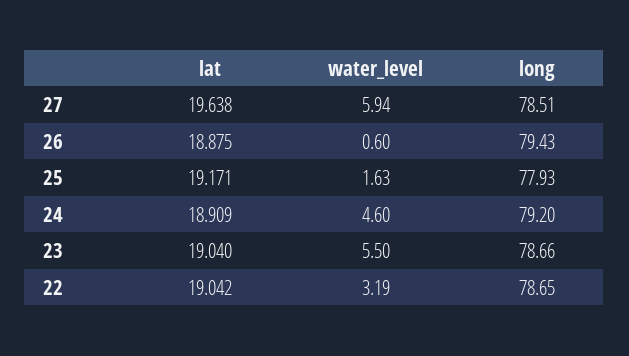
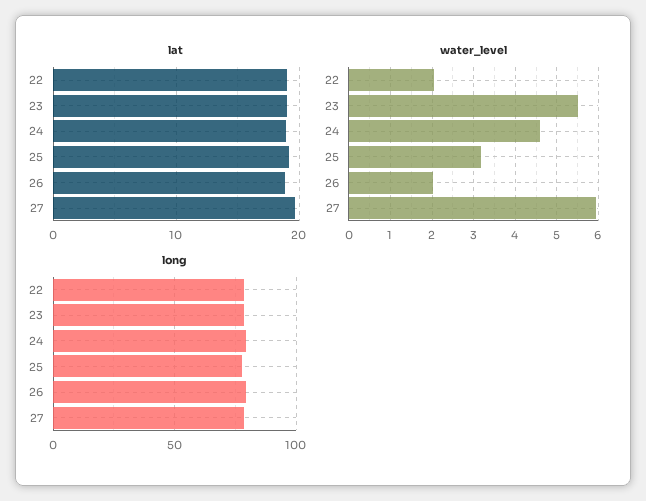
water_level, 26: 0.6 -> 2
water_level, 25: 1.63 -> 3.2
water_level, 22: 3.19 -> 2

